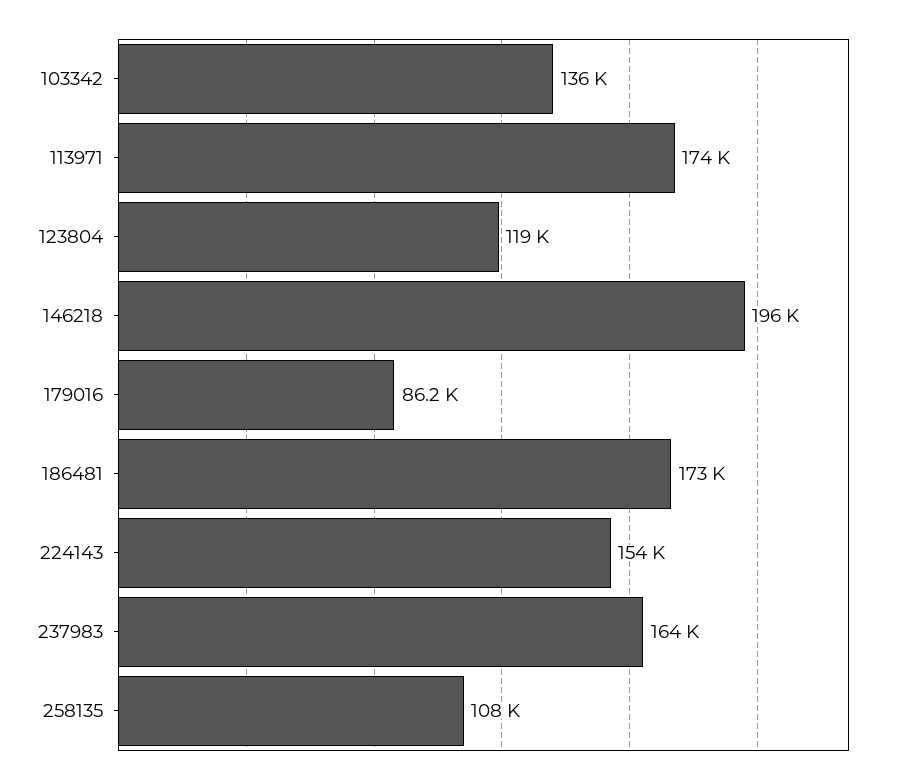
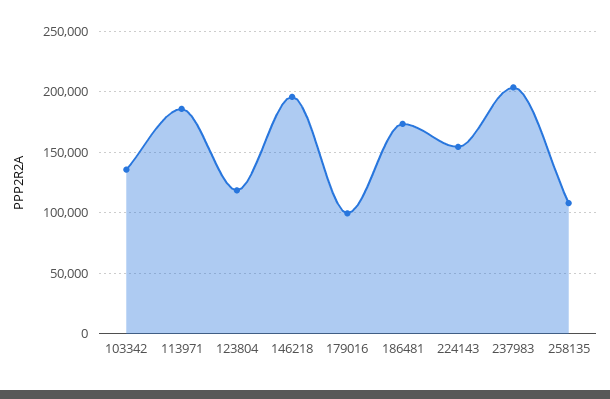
113971: 174000 -> 185000
179016: 86200 -> 100000
237983: 164000 -> 205000

